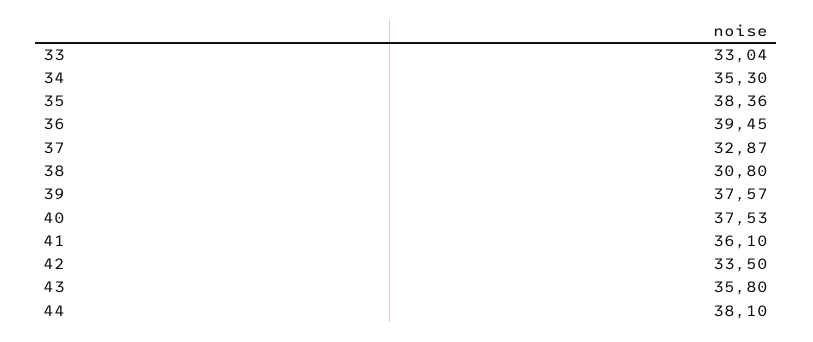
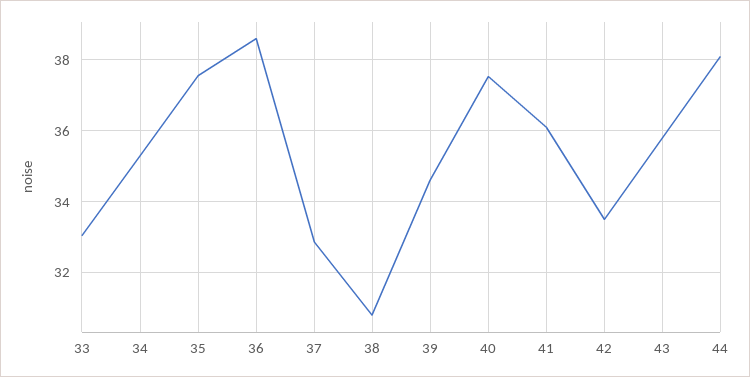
35: 38.36 -> 37.6
36: 39.45 -> 38.6
39: 37.57 -> 34.6

